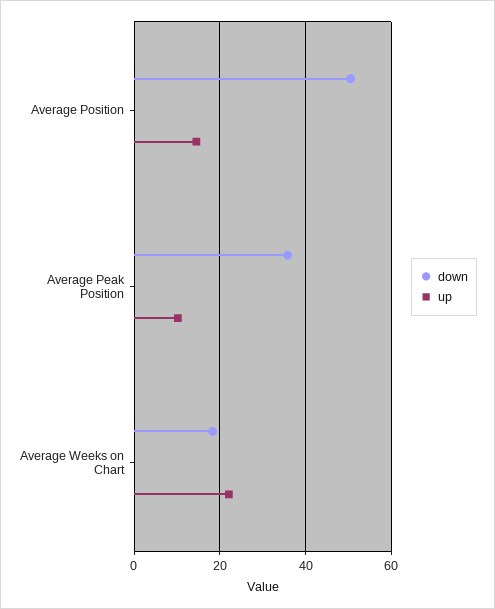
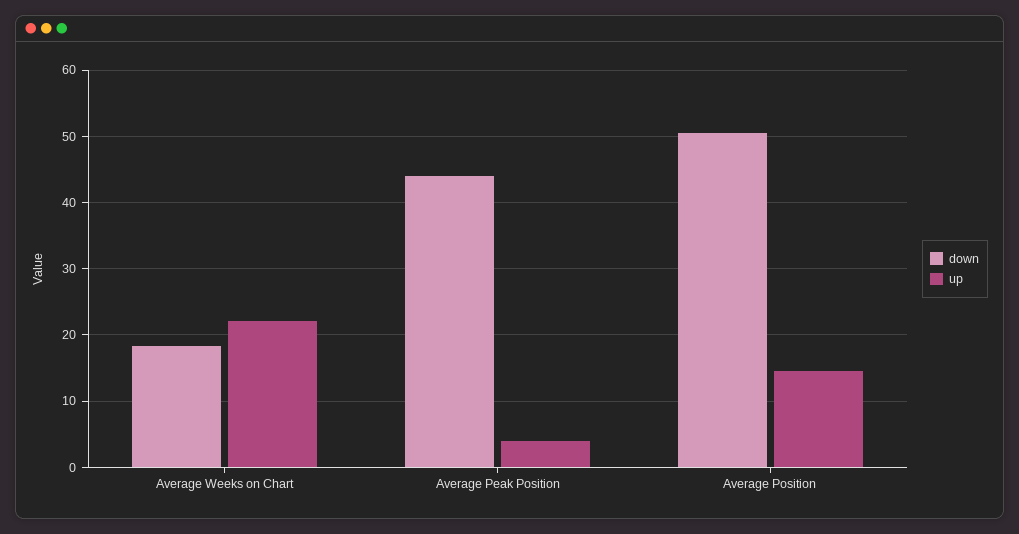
down, Average Peak Position: 36 -> 44
up, Average Peak Position: 10 -> 4

